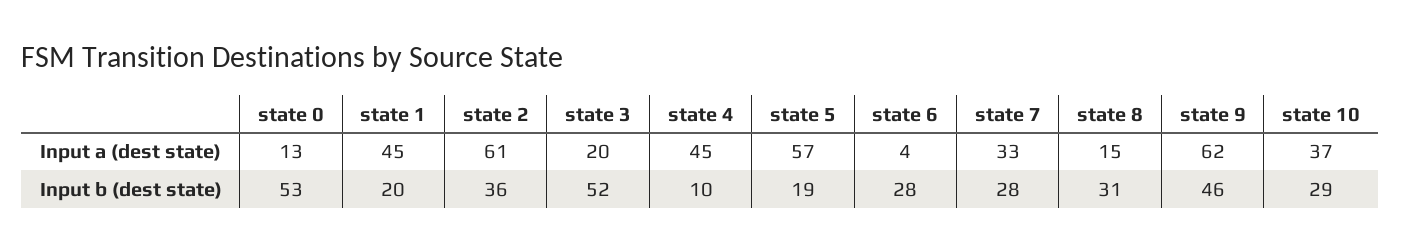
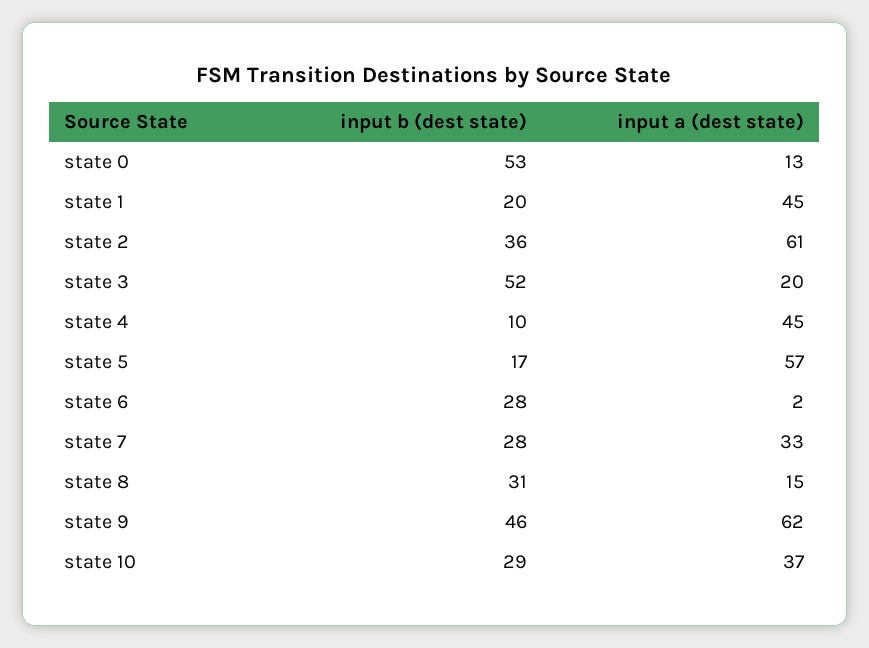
state 6, Input a (dest state): 4 -> 2
state 5, Input b (dest state): 19 -> 17

